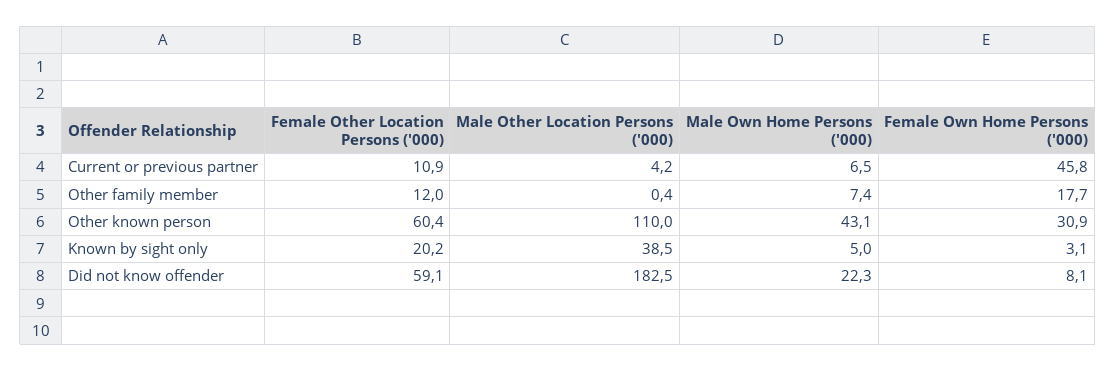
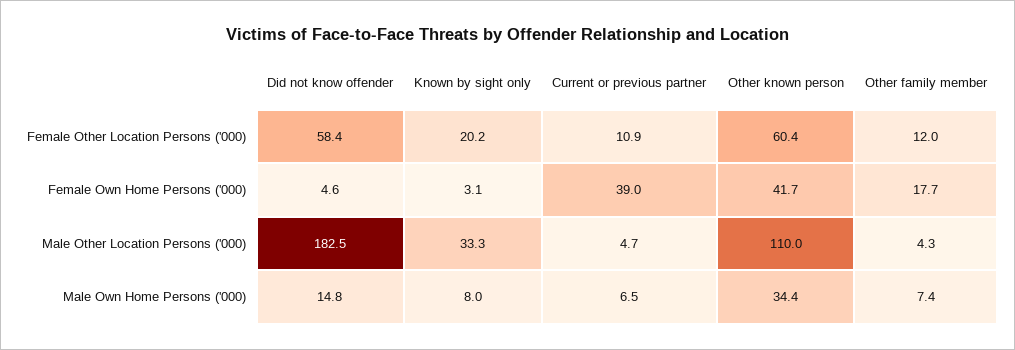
Male Other Location Persons ('000), Current or previous partner: 4.2 -> 4.7
Female Own Home Persons ('000), Current or previous partner: 45.8 -> 39
Male Other Location Persons ('000), Other family member: 0.4 -> 4.3
Male Own Home Persons ('000), Other known person: 43.1 -> 34.4
Female Own Home Persons ('000), Other known person: 30.9 -> 41.7
Male Other Location Persons ('000), Known by sight only: 38.5 -> 33.3
Male Own Home Persons ('000), Known by sight only: 5 -> 8
Female Other Location Persons ('000), Did not know offender: 59.1 -> 58.4
Male Own Home Persons ('000), Did not know offender: 22.3 -> 14.8
Female Own Home Persons ('000), Did not know offender: 8.1 -> 4.6

